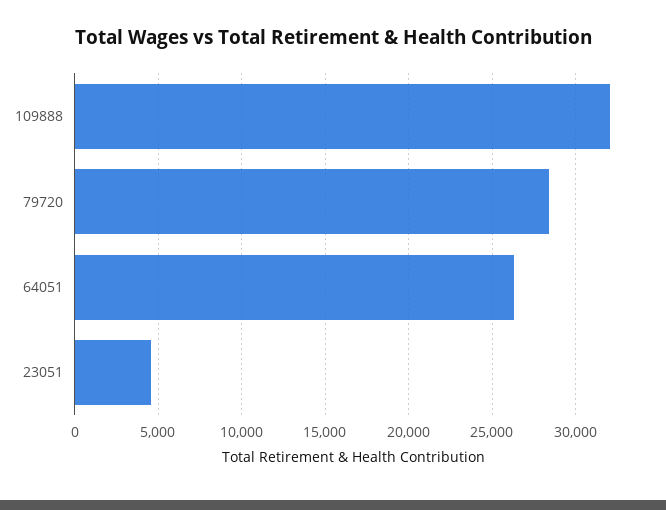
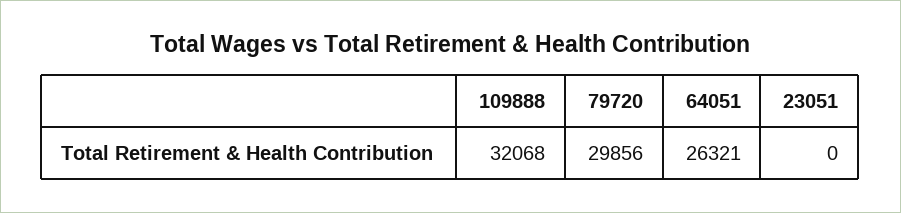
79720: 28500 -> 29856
23051: 4500 -> 0

